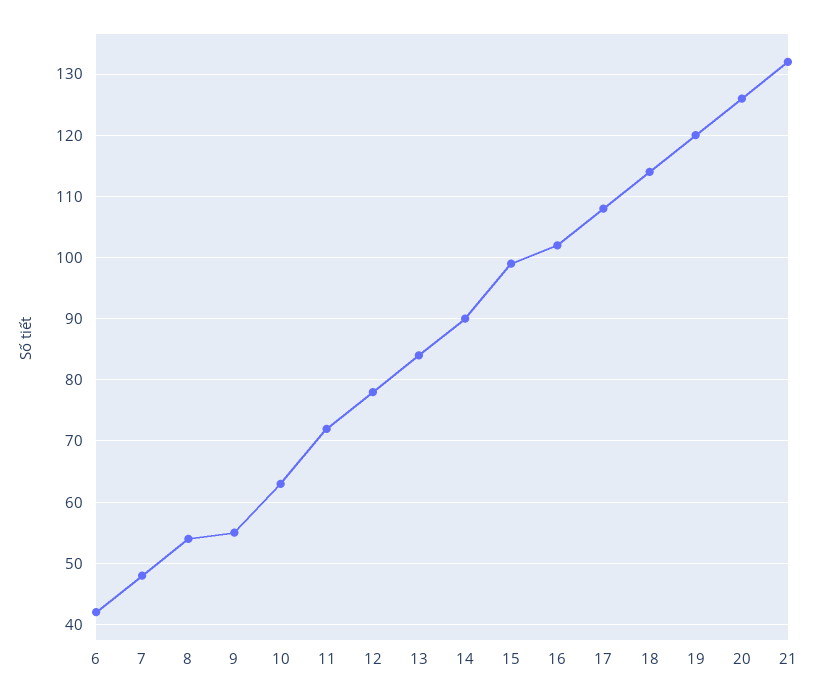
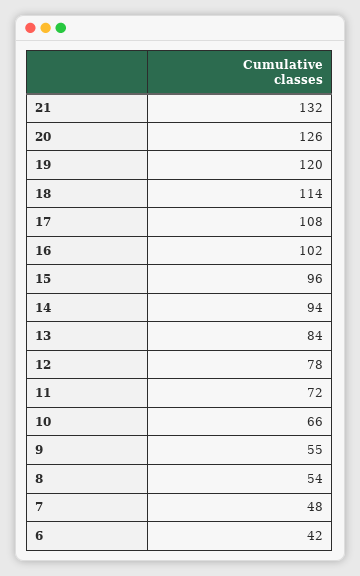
10: 63 -> 66
14: 90 -> 94
15: 99 -> 96

